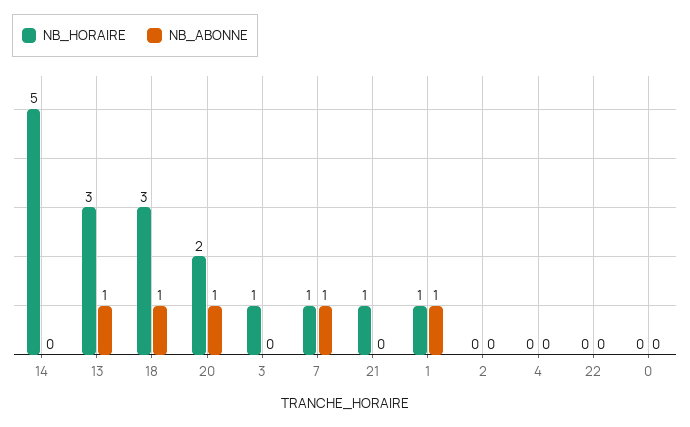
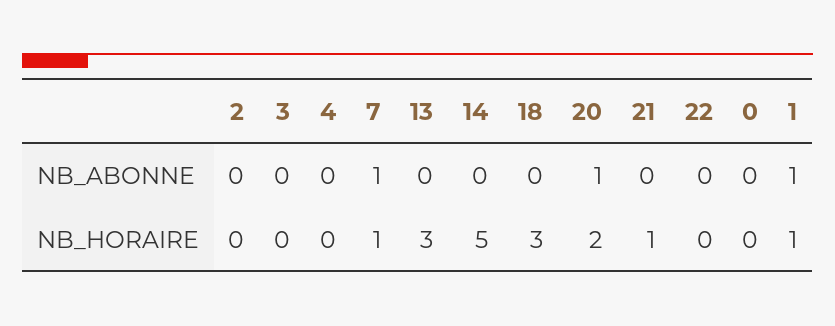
NB_ABONNE, 13: 1 -> 0
NB_ABONNE, 18: 1 -> 0
NB_HORAIRE, 3: 1 -> 0

